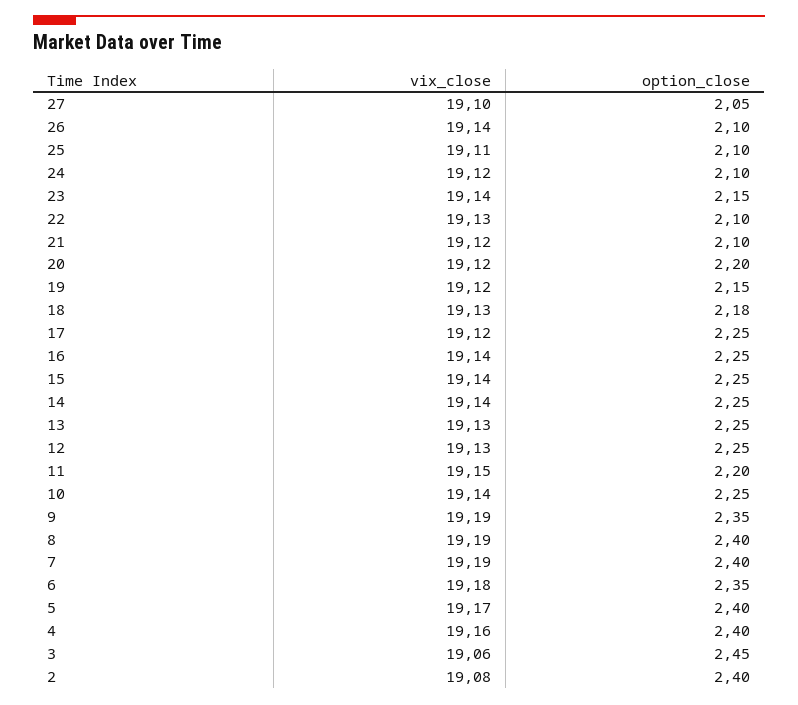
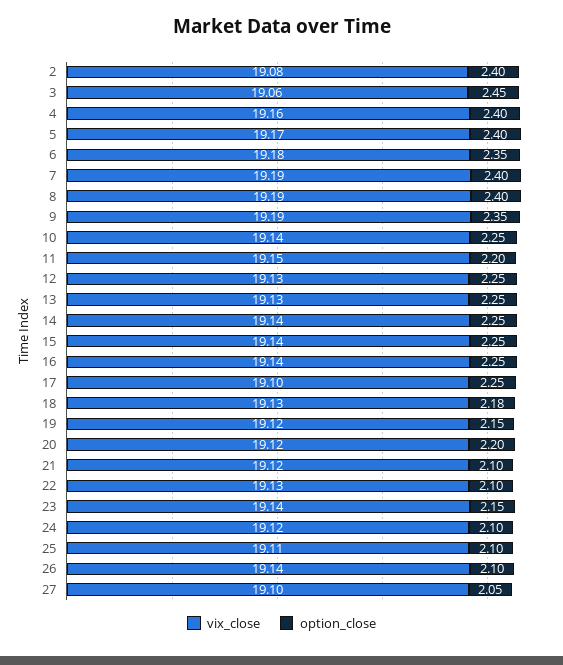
vix_close, 17: 19.12 -> 19.1

